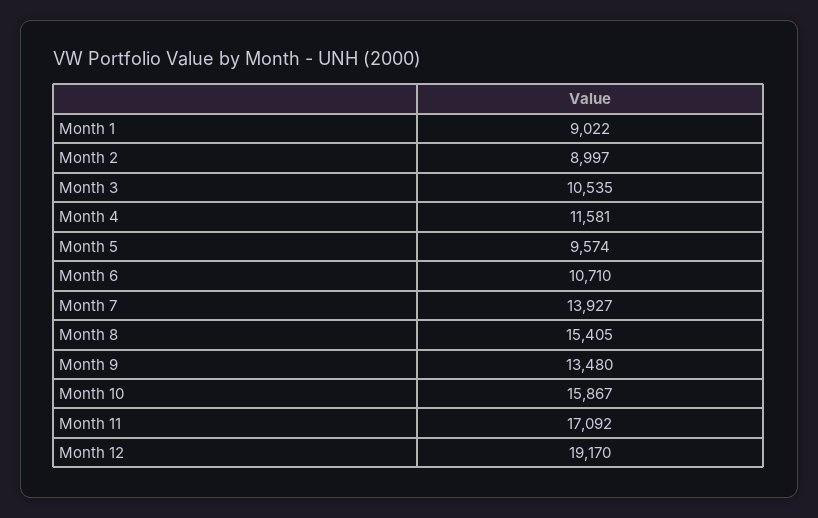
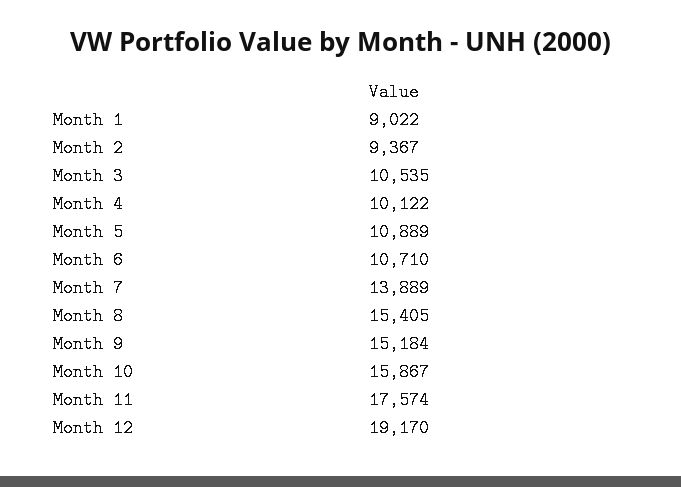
Month 2: 8997 -> 9367
Month 4: 11581 -> 10122
Month 5: 9574 -> 10889
Month 7: 13927 -> 13889
Month 9: 13480 -> 15184
Month 11: 17092 -> 17574

